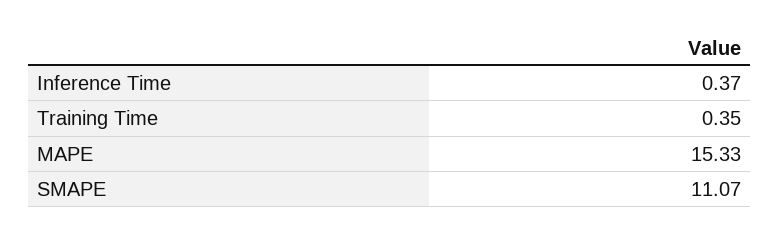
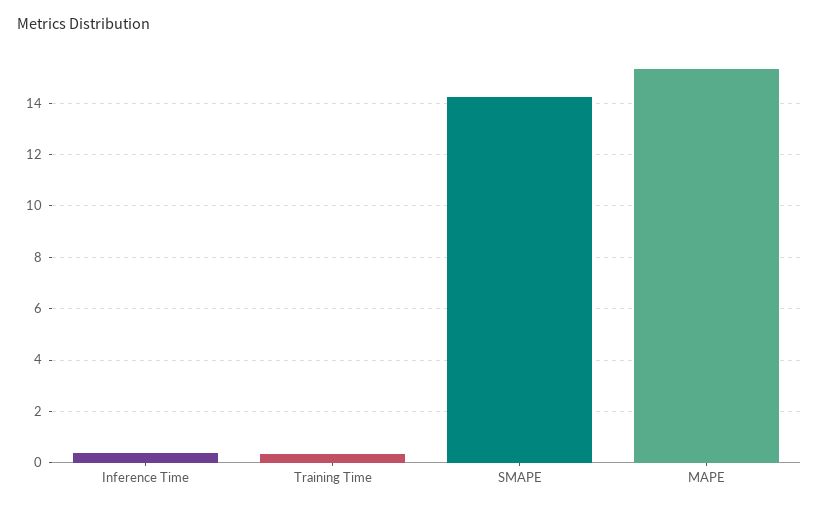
SMAPE: 11.07 -> 14.25

